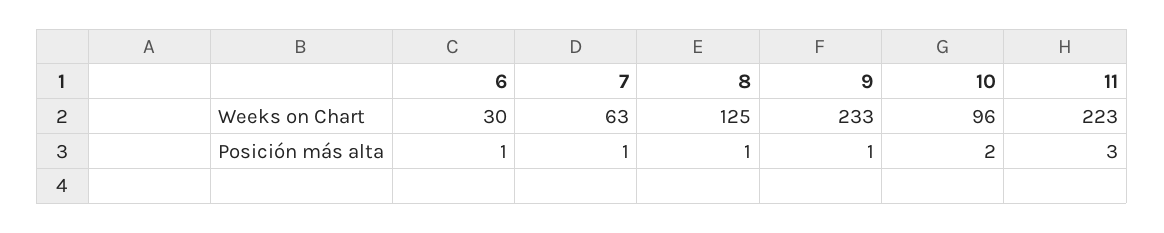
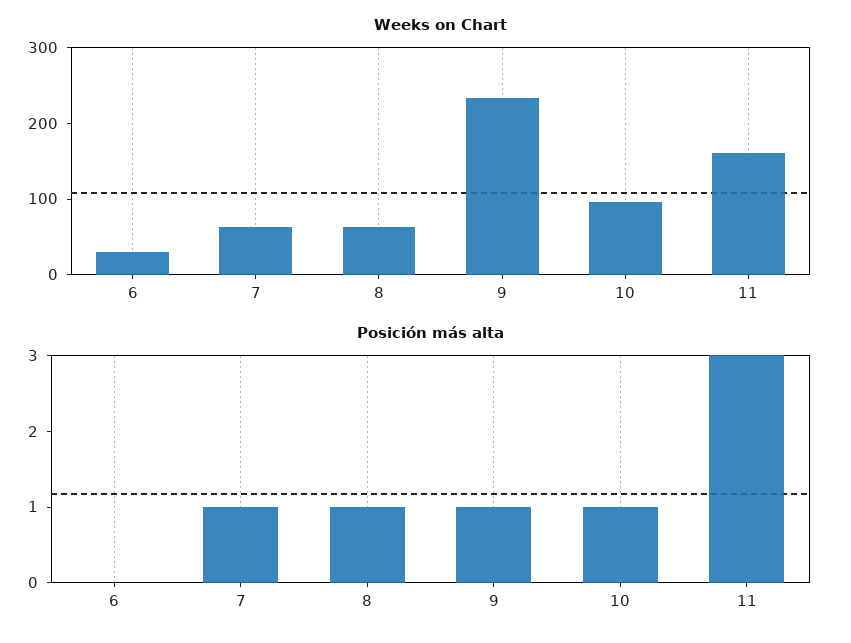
Weeks on Chart, 8: 125 -> 60
Weeks on Chart, 11: 223 -> 160
Posición más alta, 6: 1 -> 0
Posición más alta, 10: 2 -> 1

